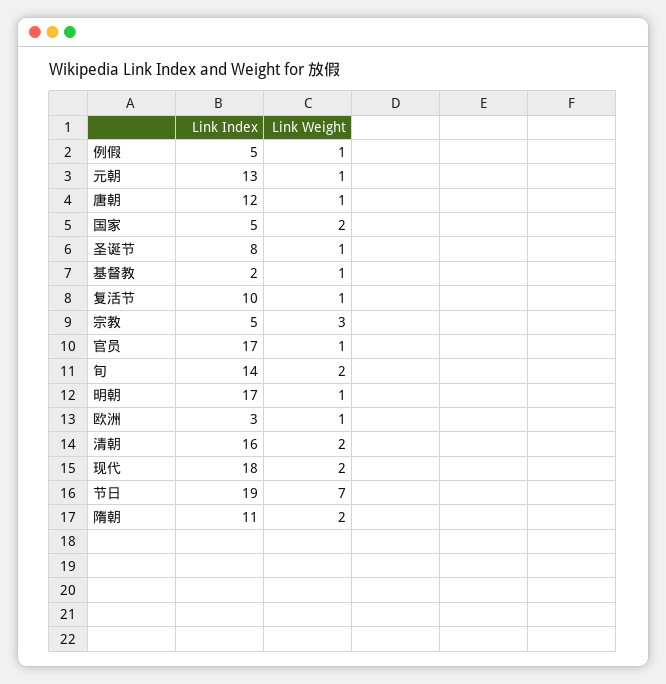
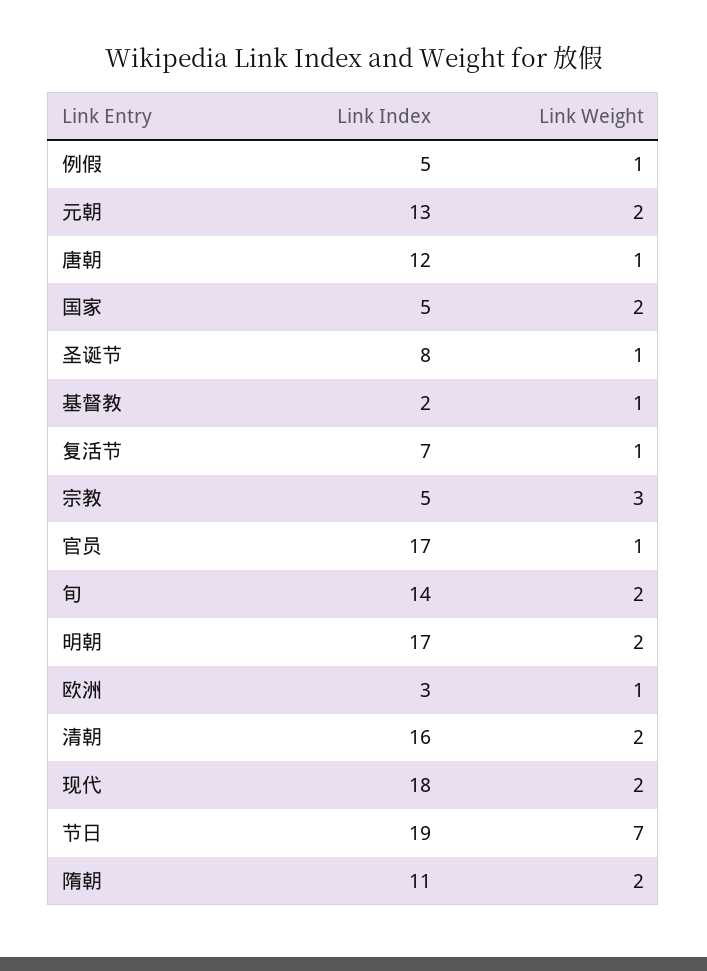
Link Weight, 元朝: 1 -> 2
Link Index, 复活节: 10 -> 7
Link Weight, 明朝: 1 -> 2

